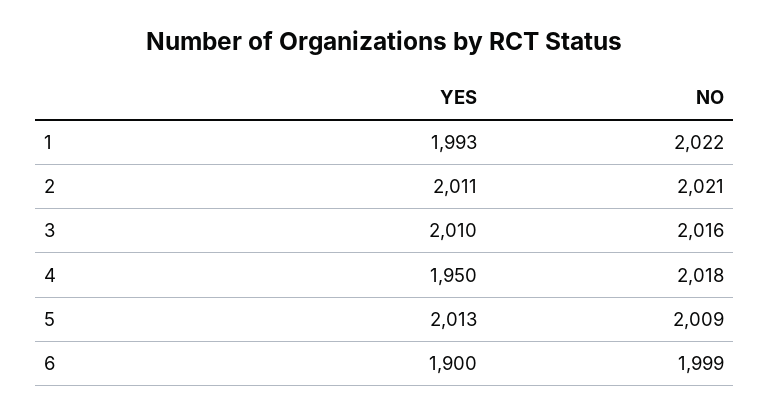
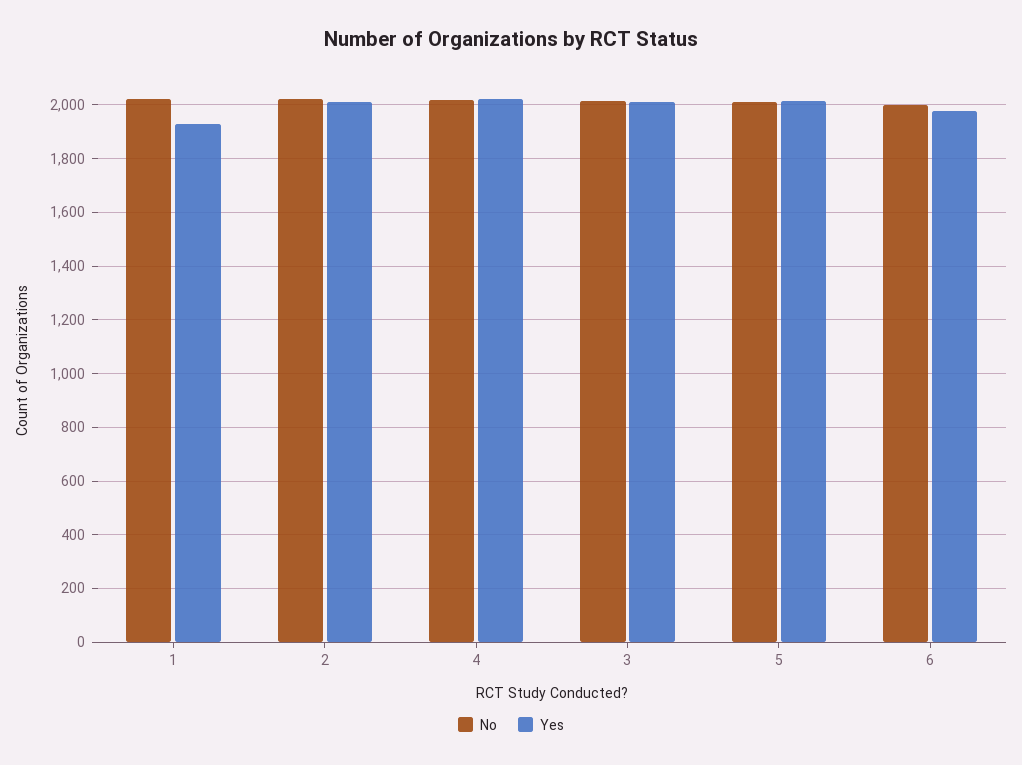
YES, 1: 1993 -> 1925
YES, 4: 1950 -> 2025
YES, 6: 1900 -> 1975

